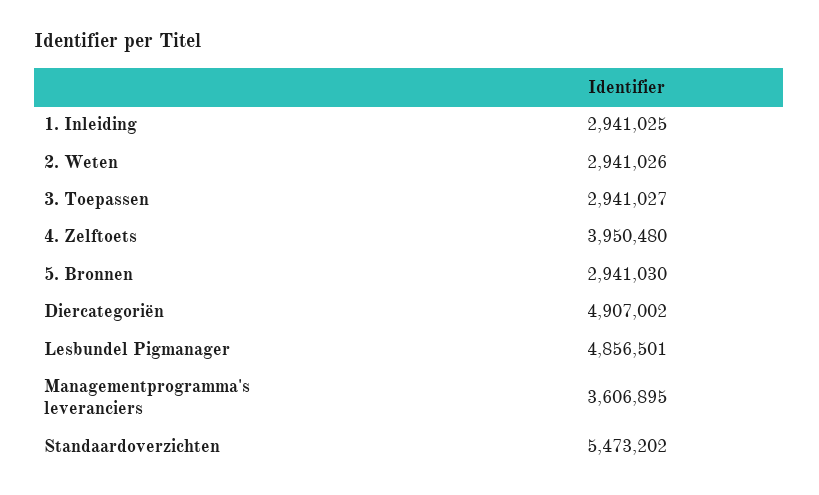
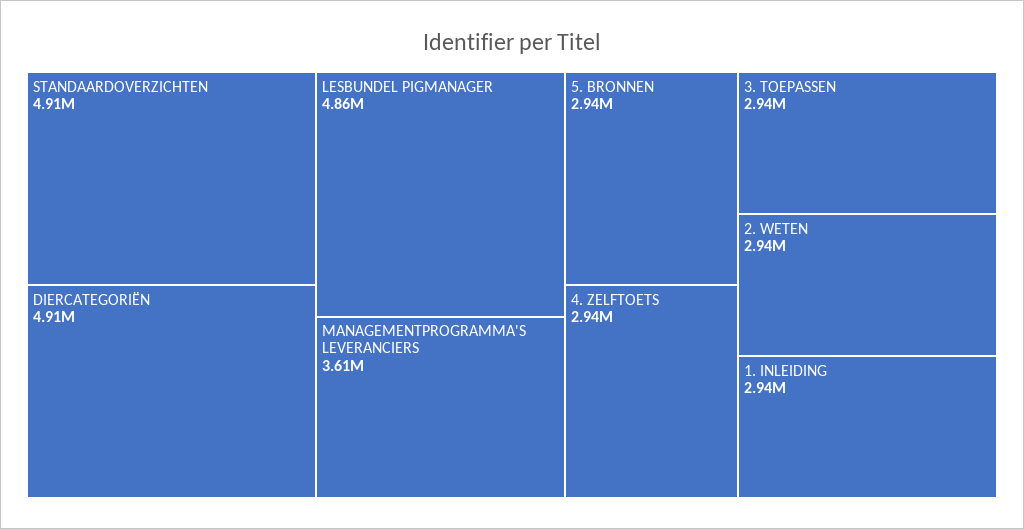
4. Zelftoets: 3950480 -> 2940000
Standaardoverzichten: 5473202 -> 4910000

